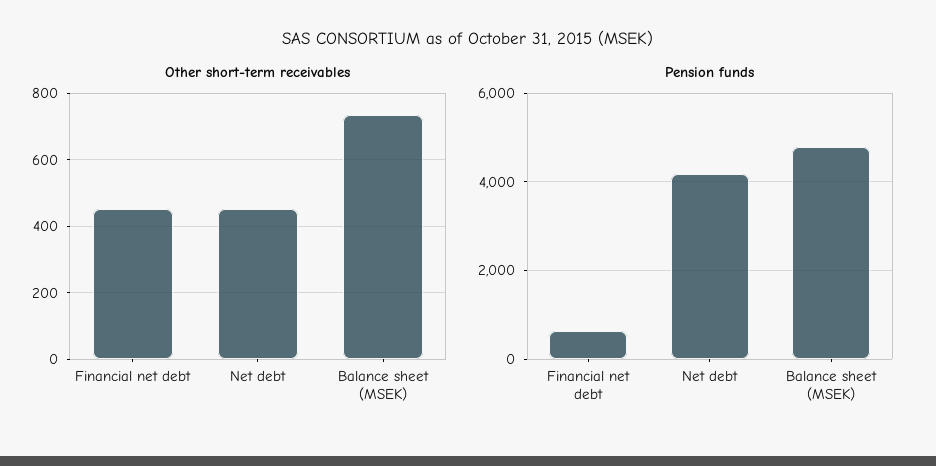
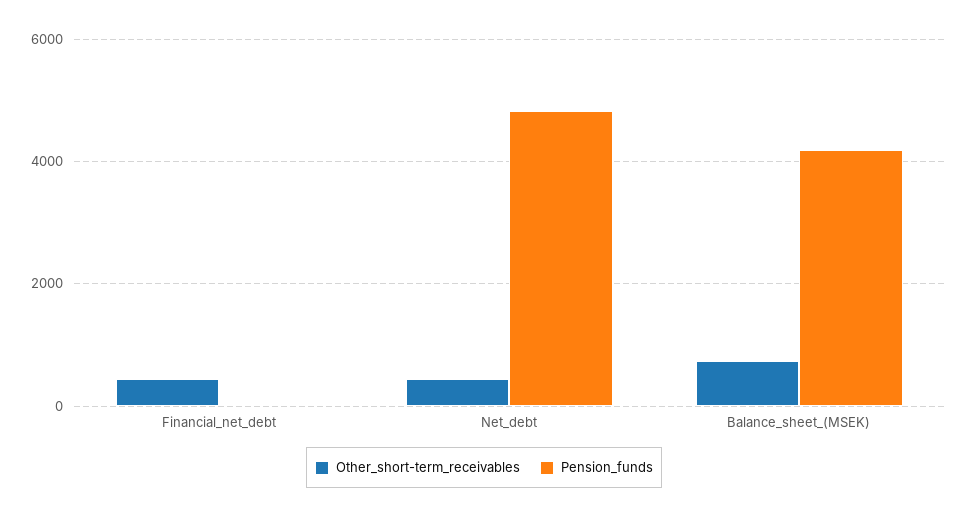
Pension funds, Financial net debt: 600 -> 0
Pension funds, Net debt: 4200 -> 4800
Pension funds, Balance sheet (MSEK): 4800 -> 4200

